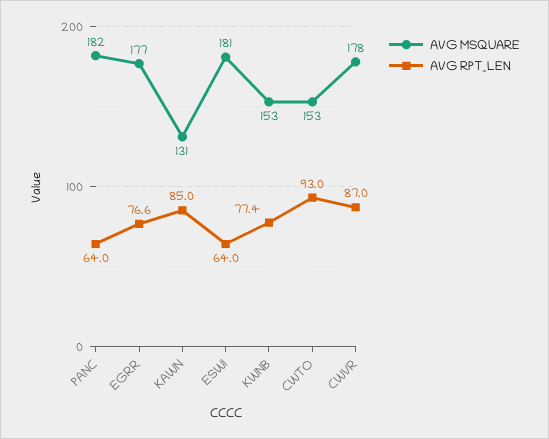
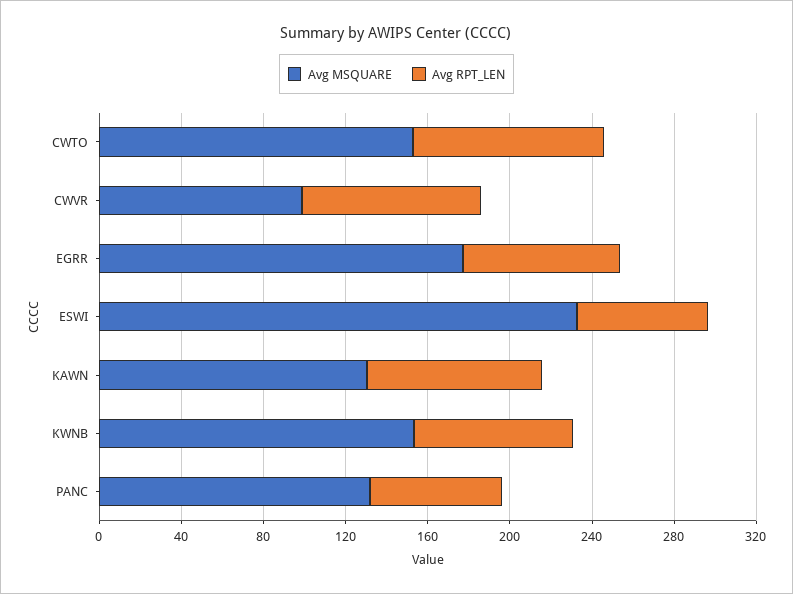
AVG MSQUARE, PANC: 182 -> 130
AVG MSQUARE, ESWI: 181 -> 230
AVG MSQUARE, CWVR: 178 -> 100

